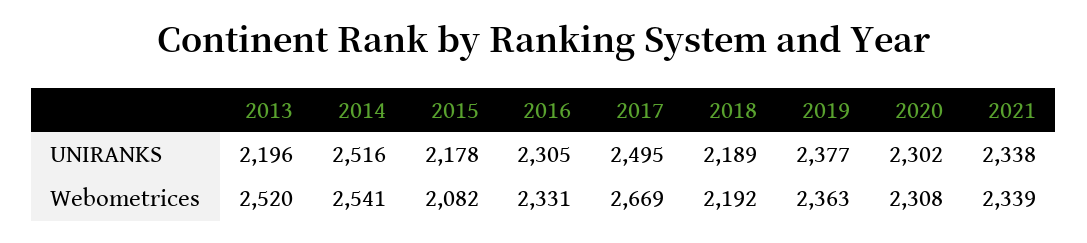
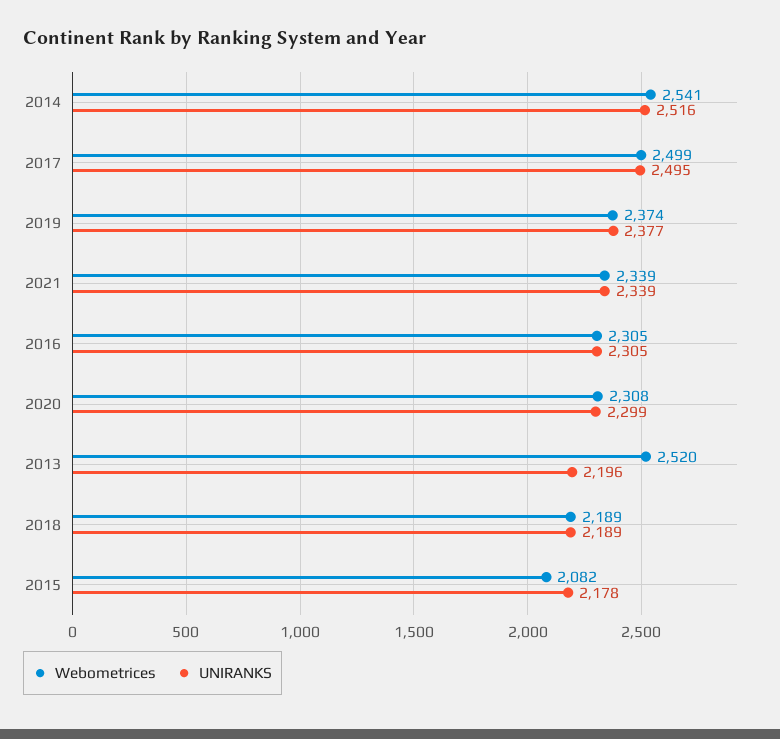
UNIRANKS, 2020: 2302 -> 2299
UNIRANKS, 2021: 2338 -> 2339
Webometrices, 2016: 2331 -> 2305
Webometrices, 2017: 2669 -> 2499
Webometrices, 2018: 2192 -> 2189
Webometrices, 2019: 2363 -> 2374

